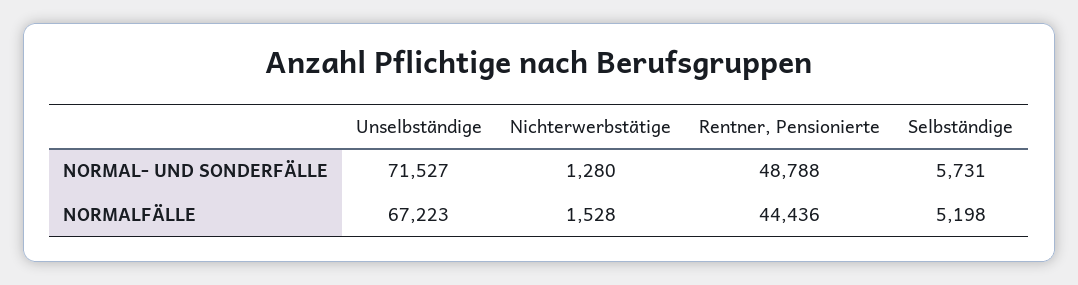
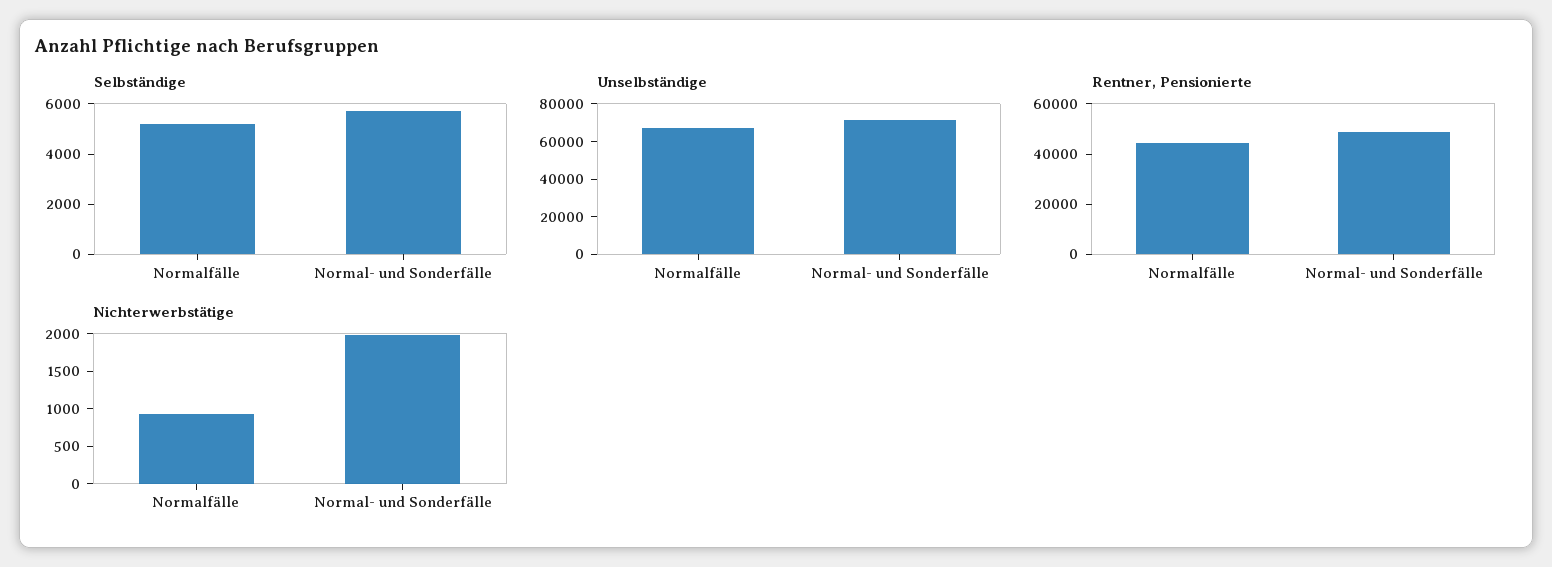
Nichterwerbstätige, NORMAL- UND SONDERFÄLLE: 1280 -> 2000
Nichterwerbstätige, NORMALFÄLLE: 1528 -> 1000

